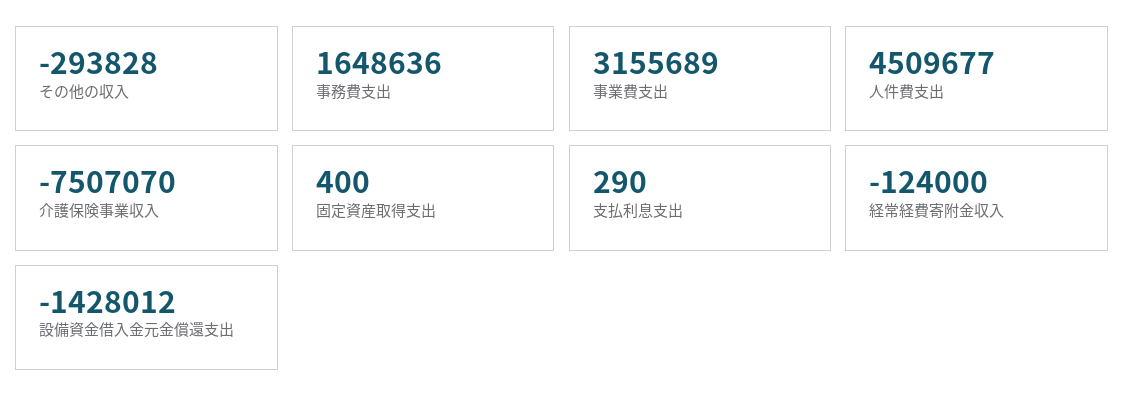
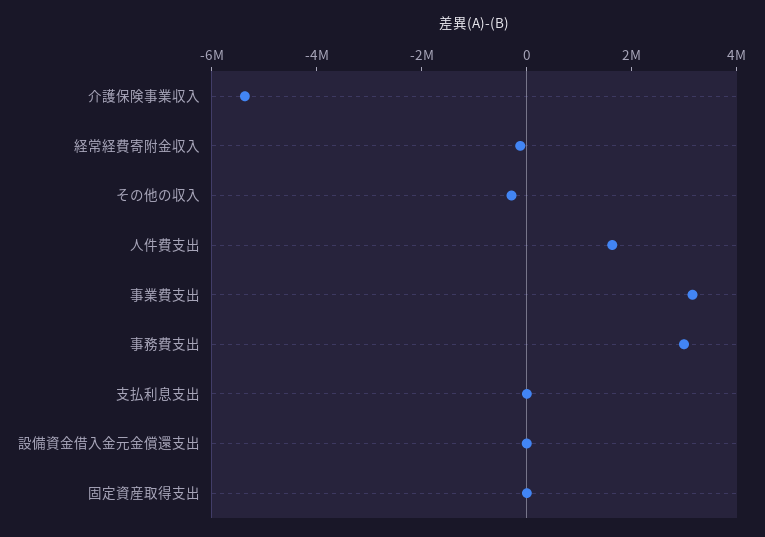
事務費支出: 1648636 -> 3000000
人件費支出: 4509677 -> 1500000
介護保険事業収入: -7507070 -> -5500000
設備資金借入金元金償還支出: -1428012 -> 0

